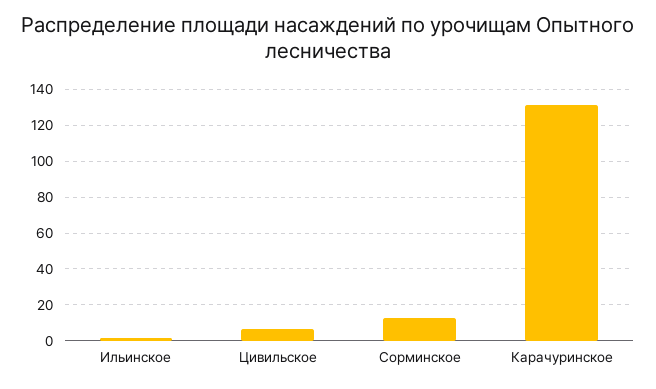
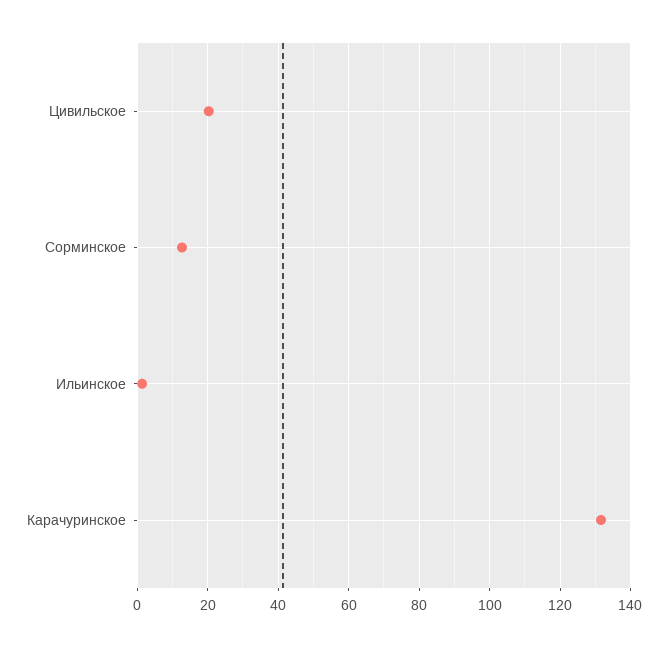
Цивильское: 5 -> 20

